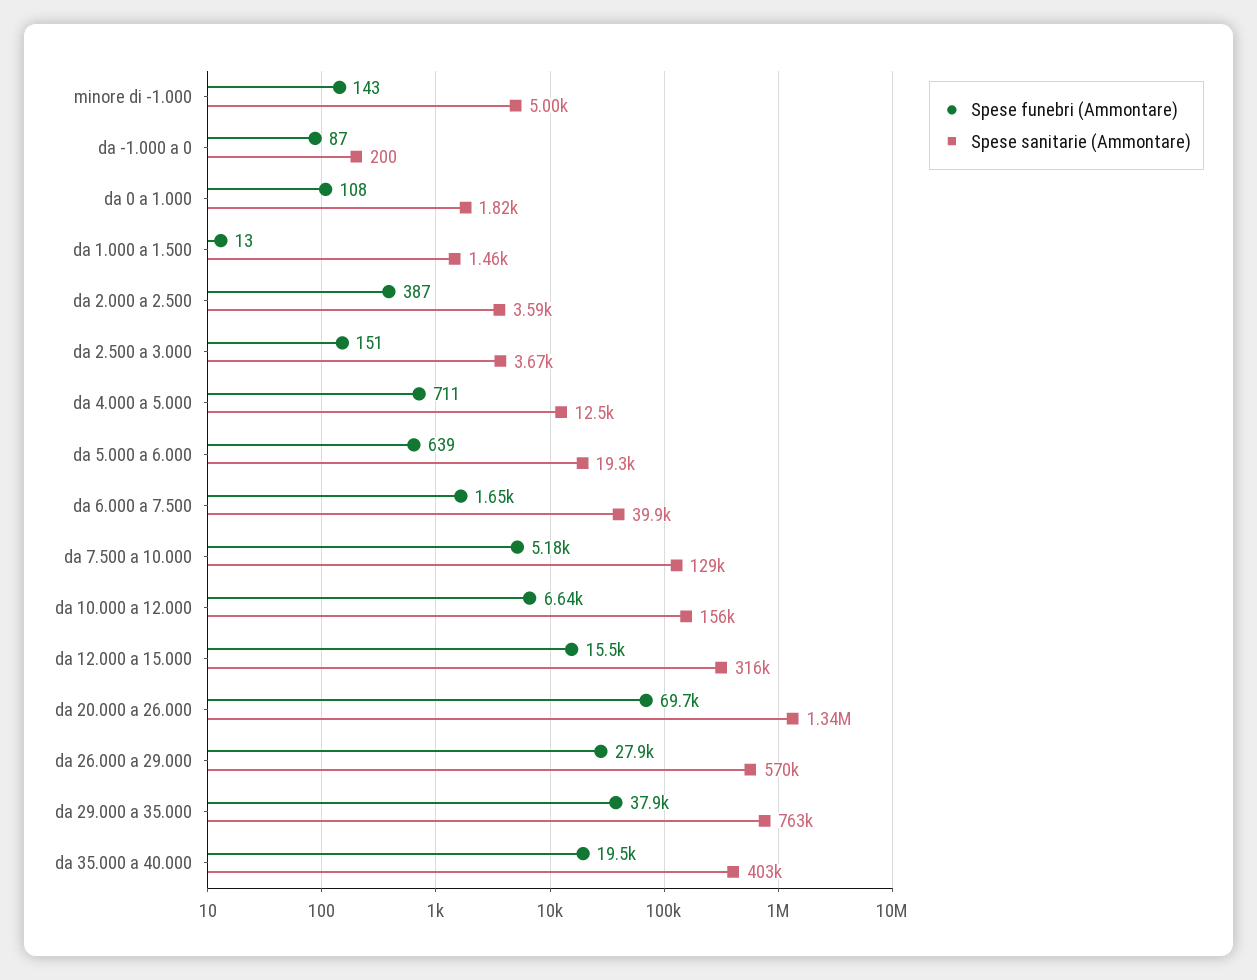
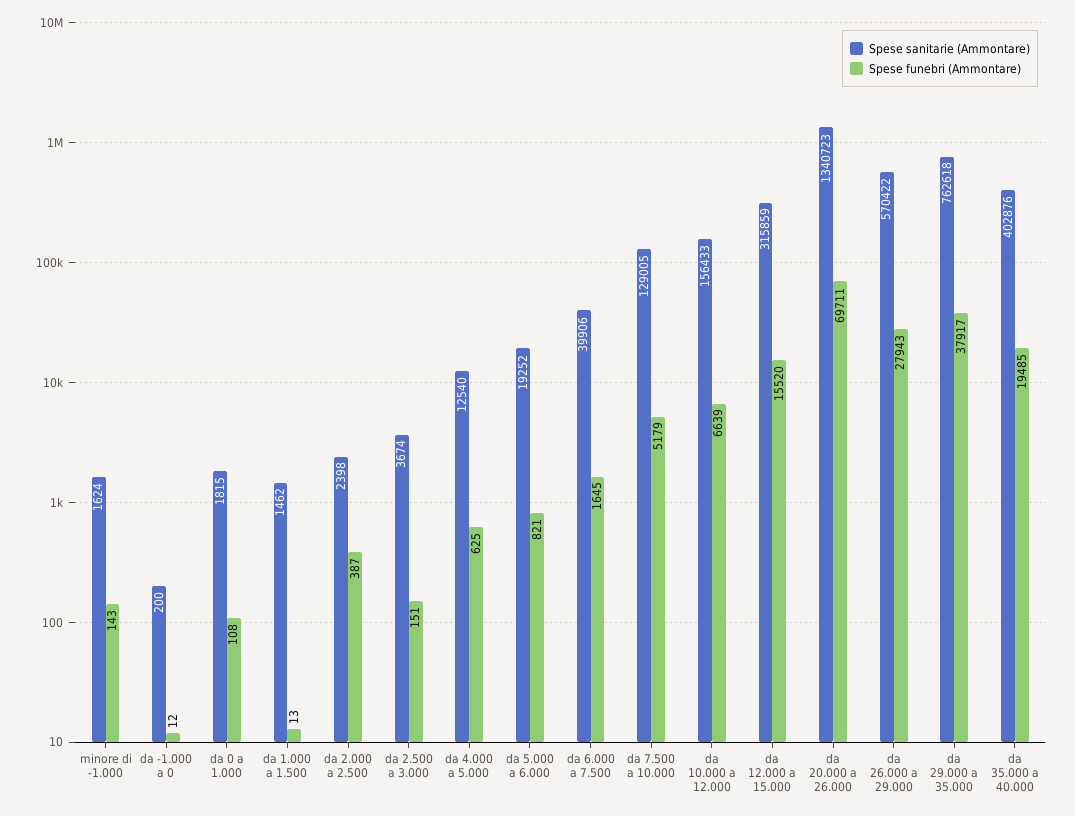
Spese sanitarie (Ammontare), minore di -1.000: 5000 -> 1624
Spese funebri (Ammontare), da -1.000 a 0: 87 -> 12
Spese sanitarie (Ammontare), da 2.000 a 2.500: 3590 -> 2398
Spese funebri (Ammontare), da 4.000 a 5.000: 711 -> 625
Spese funebri (Ammontare), da 5.000 a 6.000: 639 -> 821

